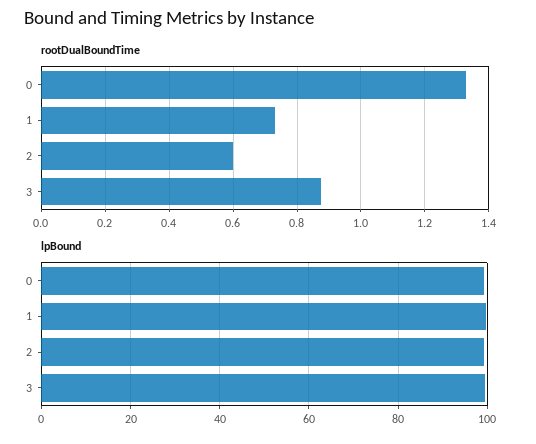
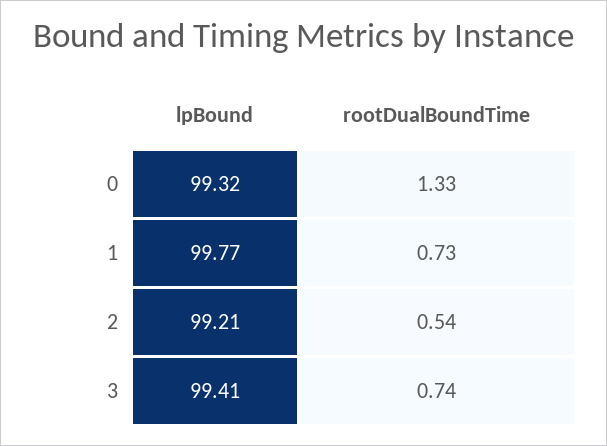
rootDualBoundTime, 2: 0.6 -> 0.54
rootDualBoundTime, 3: 0.88 -> 0.74

